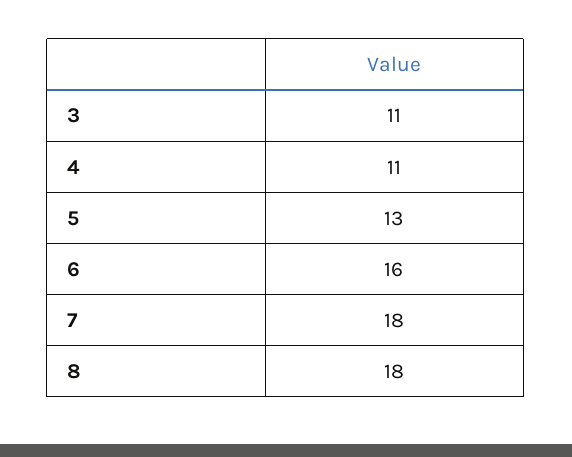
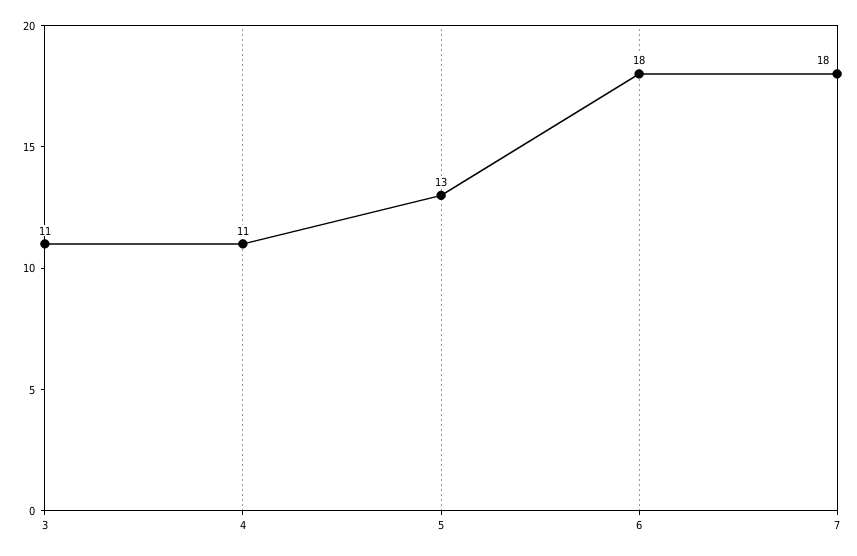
6: 16 -> 18
8: 18 -> none

